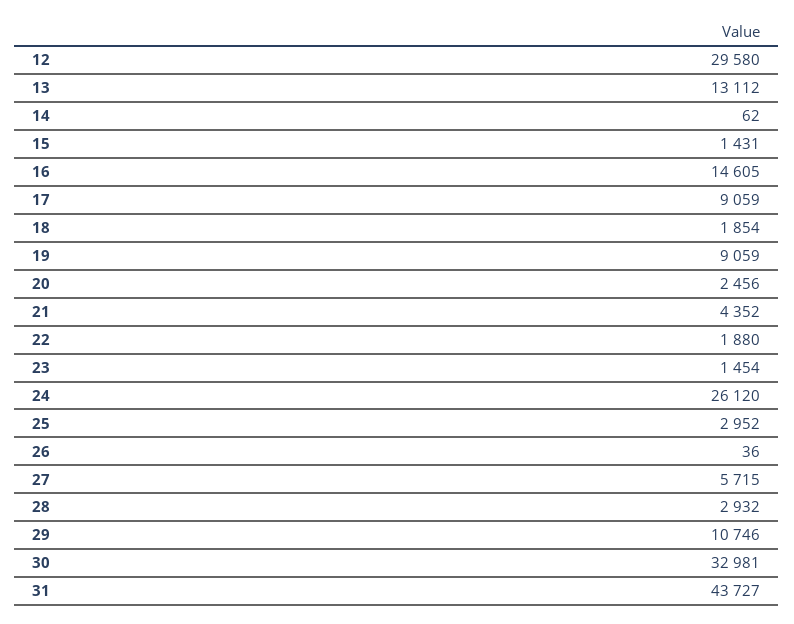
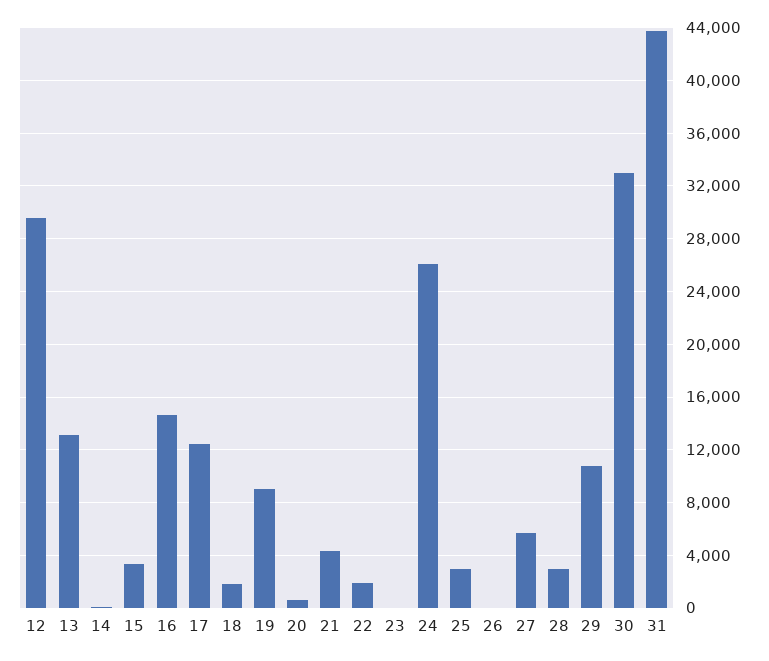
15: 1431 -> 3500
17: 9059 -> 12500
20: 2456 -> 500
23: 1454 -> 0

